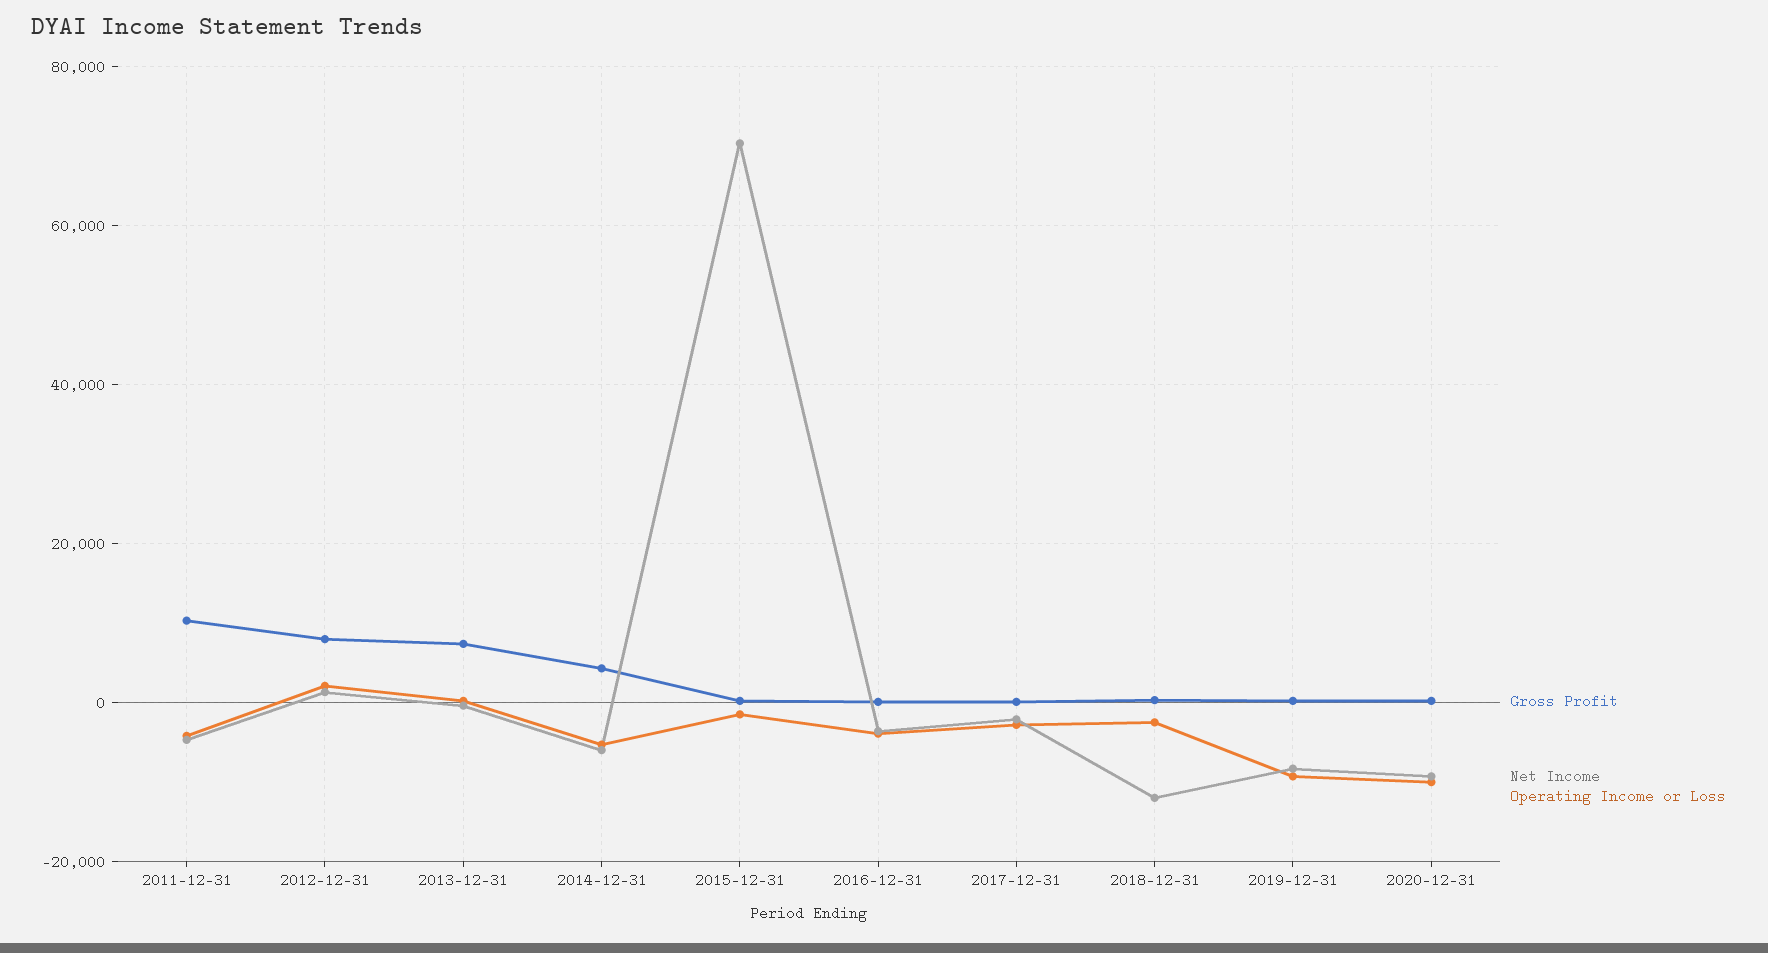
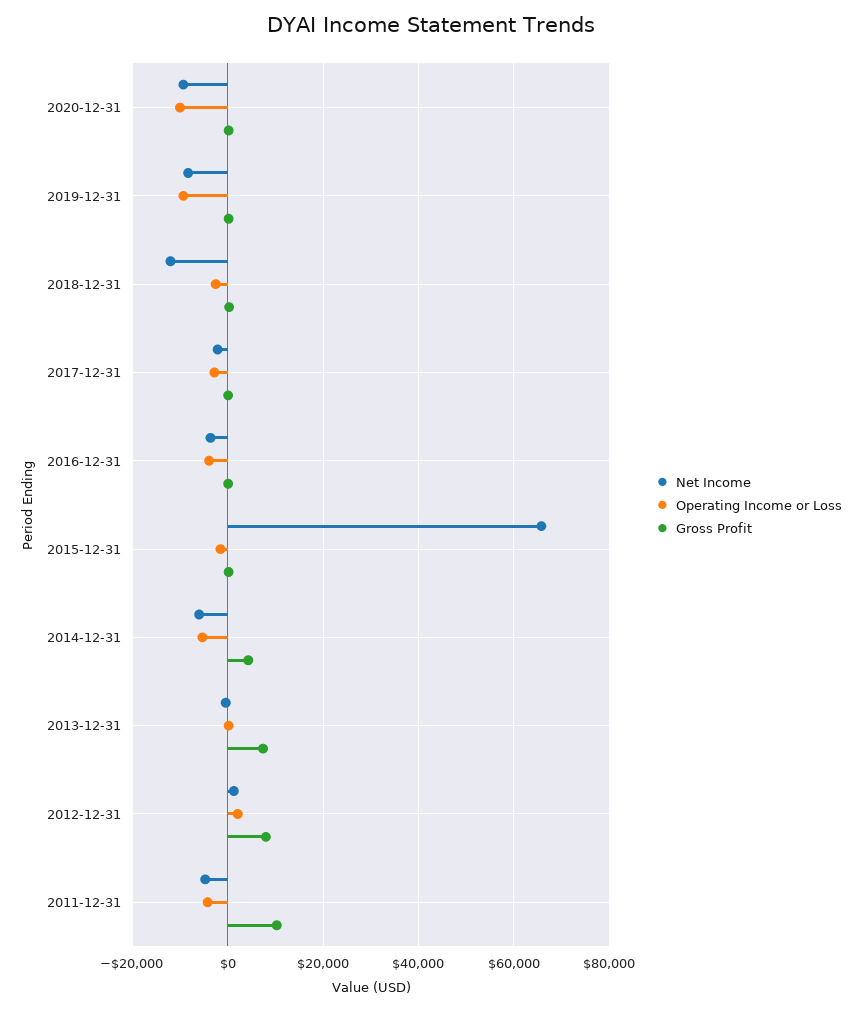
Net Income, 2015-12-31: 70000 -> 66000

